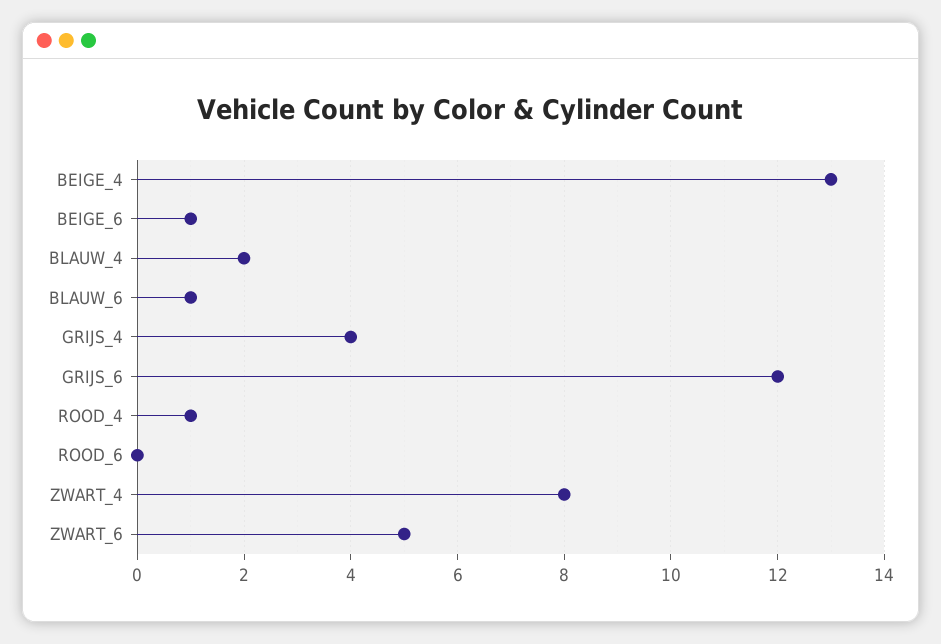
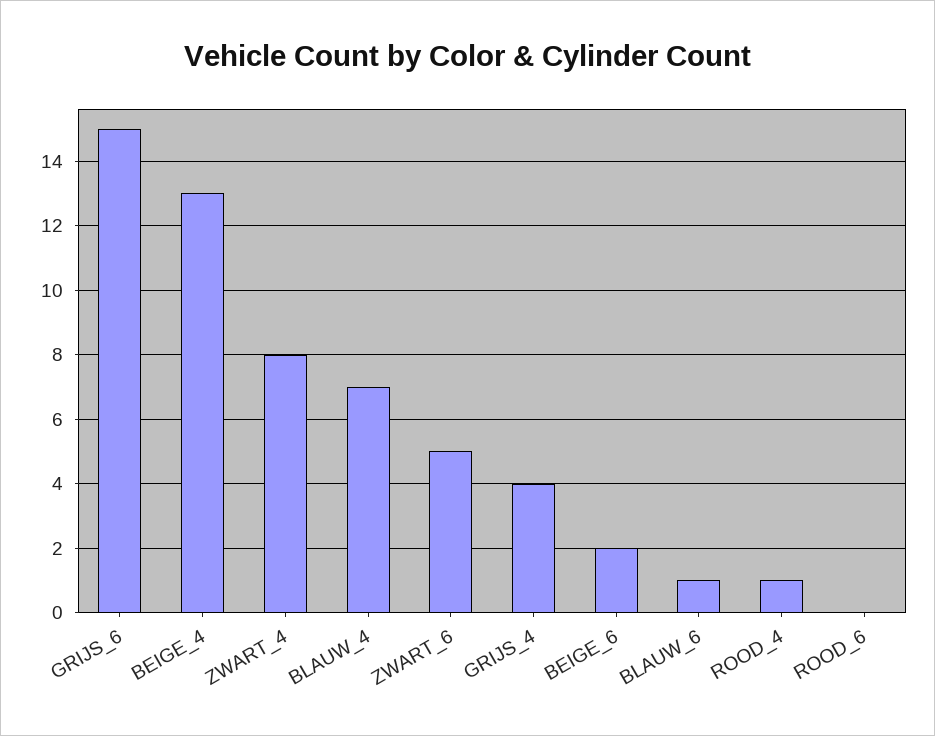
BEIGE_6: 1 -> 2
BLAUW_4: 2 -> 7
GRIJS_6: 12 -> 15

